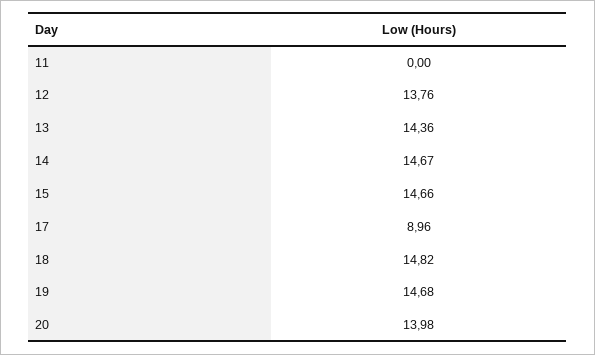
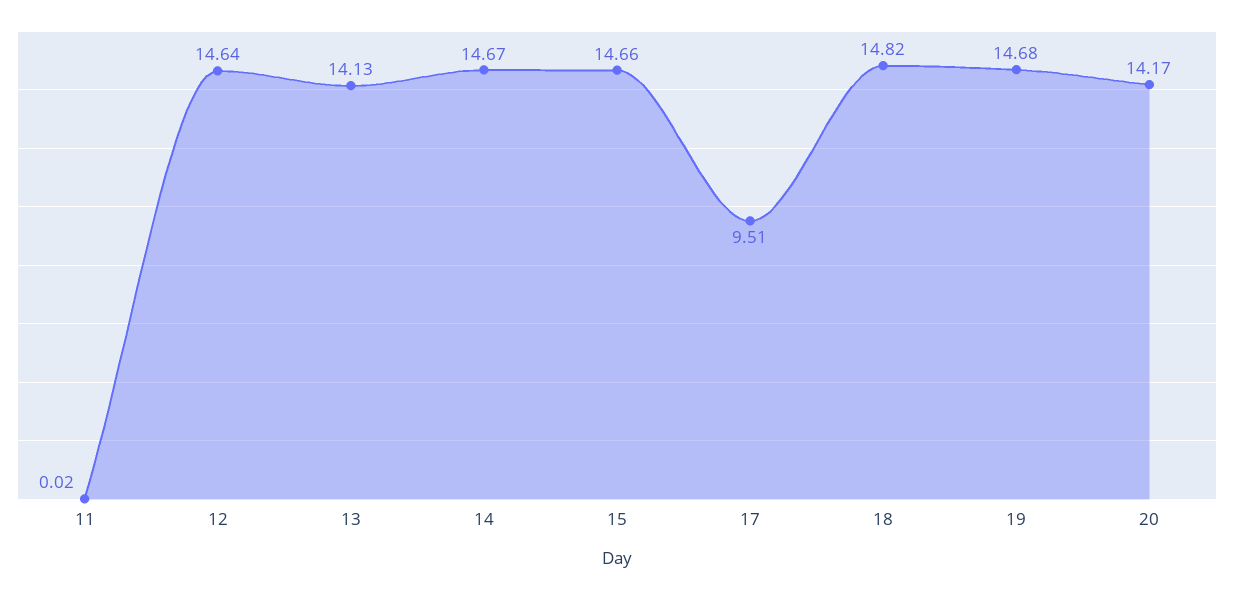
11: 0 -> 0.02
12: 13.76 -> 14.64
13: 14.36 -> 14.13
17: 8.96 -> 9.51
20: 13.98 -> 14.17

